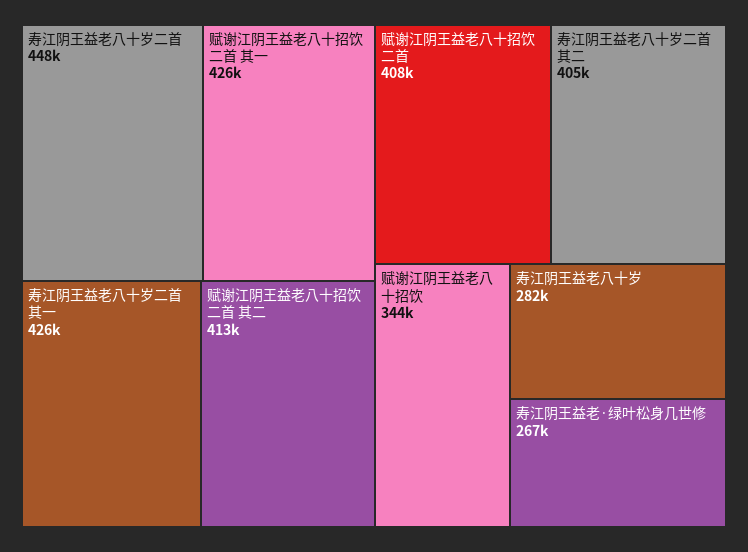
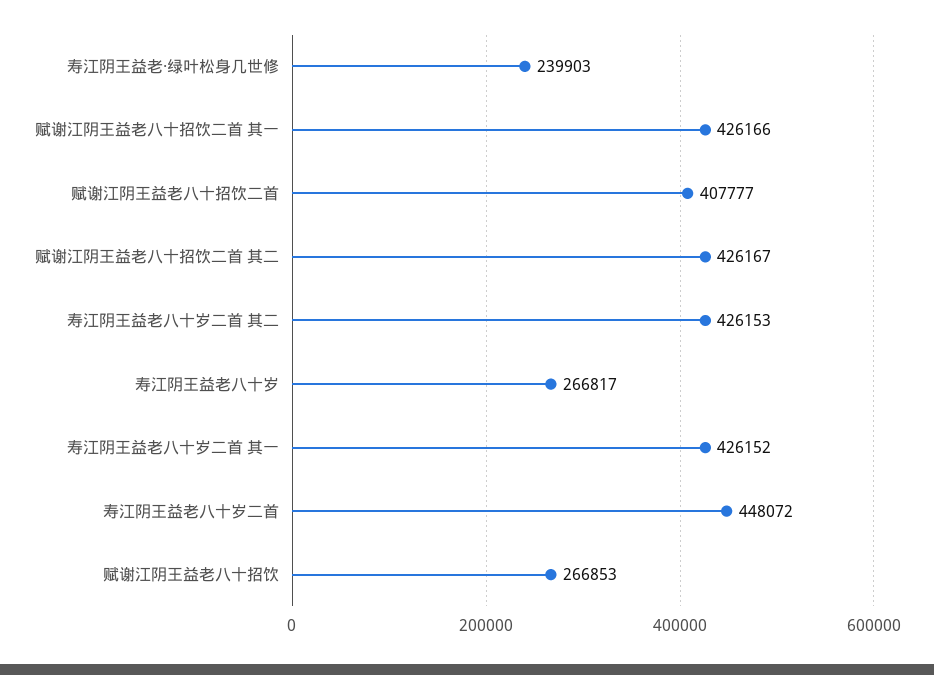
赋谢江阴王益老八十招饮二首 其二: 413000 -> 426167
寿江阴王益老八十岁二首 其二: 405000 -> 426153
赋谢江阴王益老八十招饮: 344000 -> 266853
寿江阴王益老八十岁: 282000 -> 266817
寿江阴王益老·绿叶松身几世修: 267000 -> 239903

